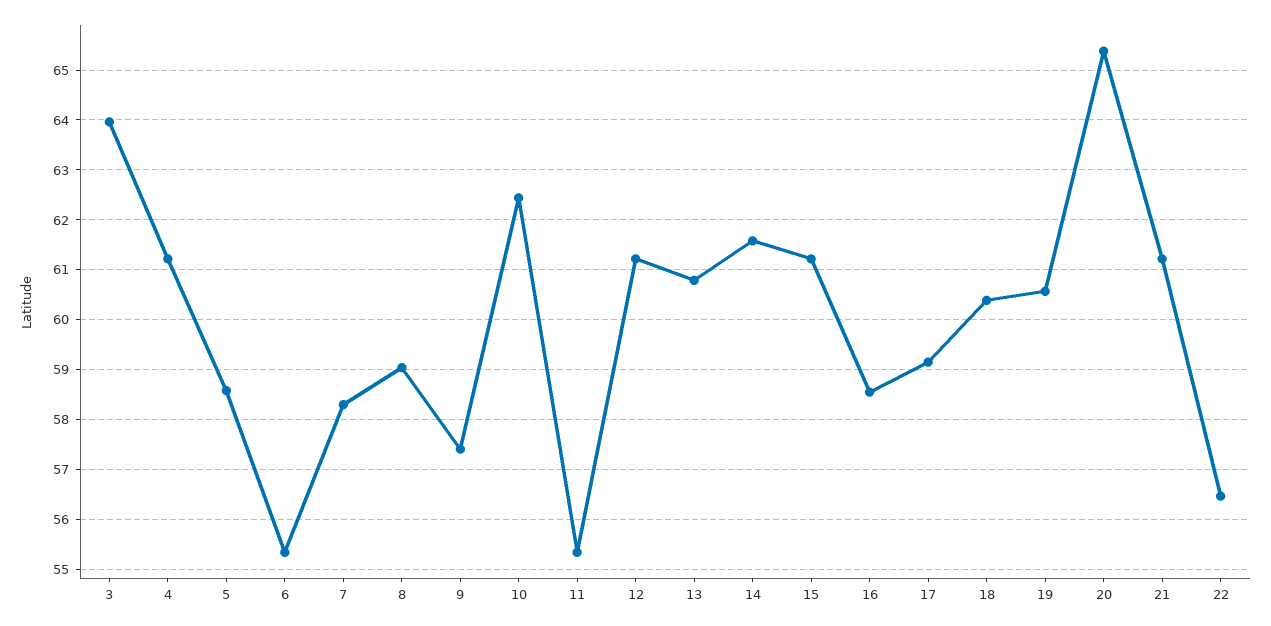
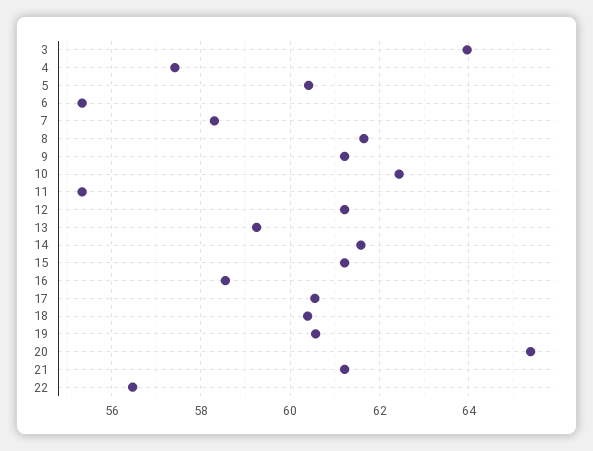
4: 61.2 -> 57.4
5: 58.6 -> 60.4
8: 59 -> 61.6
9: 57.4 -> 61.2
13: 60.8 -> 59.2
17: 59.2 -> 60.6

